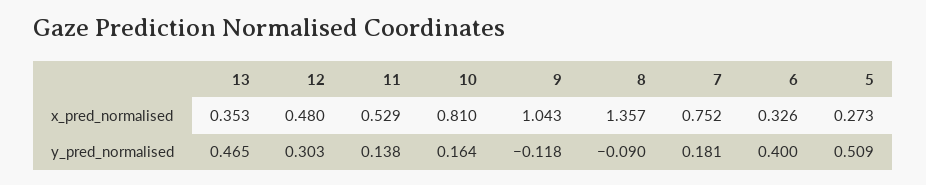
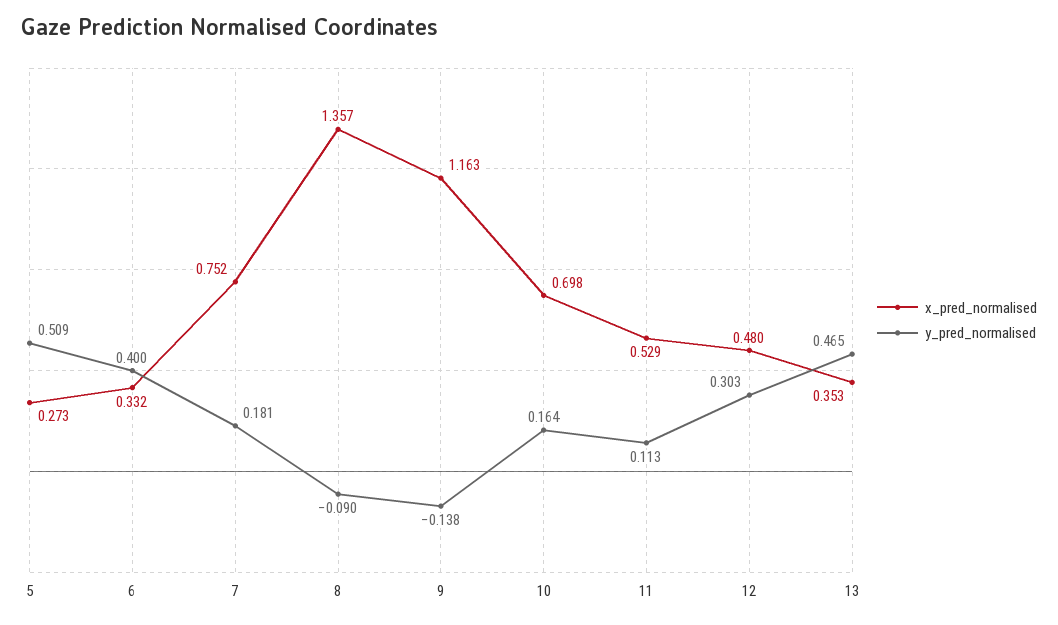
x_pred_normalised, 10: 0.81 -> 0.698
x_pred_normalised, 9: 1.043 -> 1.163
x_pred_normalised, 6: 0.326 -> 0.332
y_pred_normalised, 11: 0.138 -> 0.113
y_pred_normalised, 9: -0.118 -> -0.138

